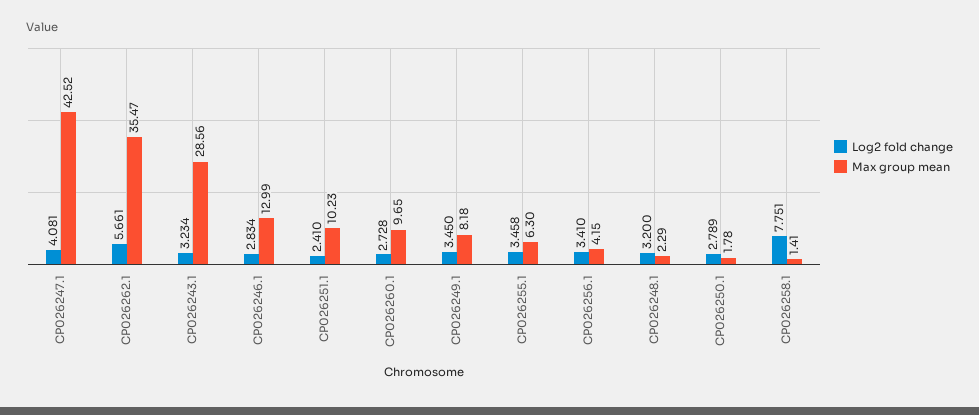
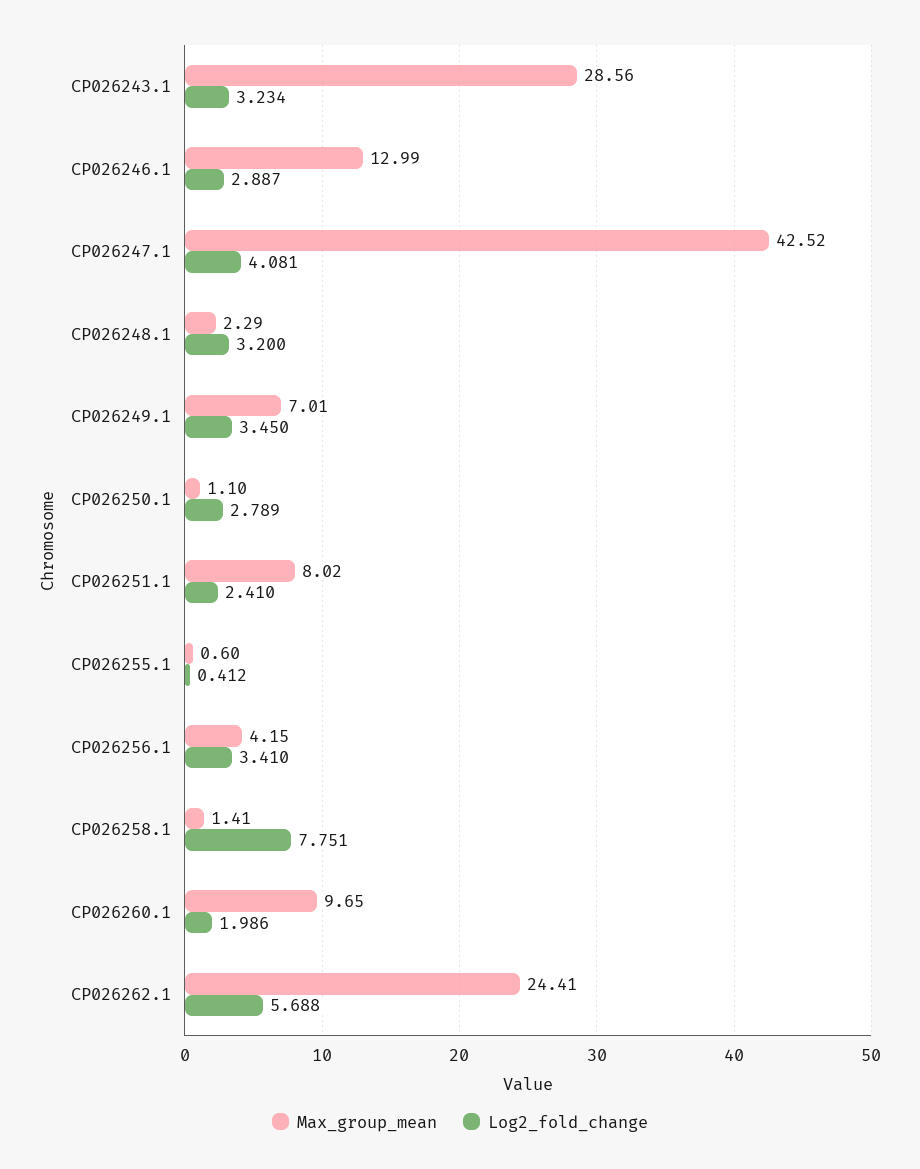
Log2 fold change, CP026262.1: 5.661 -> 5.688
Max group mean, CP026262.1: 35.47 -> 24.41
Log2 fold change, CP026246.1: 2.834 -> 2.887
Max group mean, CP026251.1: 10.23 -> 8.02
Log2 fold change, CP026260.1: 2.728 -> 1.986
Max group mean, CP026249.1: 8.18 -> 7.01
Log2 fold change, CP026255.1: 3.458 -> 0.412
Max group mean, CP026255.1: 6.3 -> 0.6
Max group mean, CP026250.1: 1.78 -> 1.1

